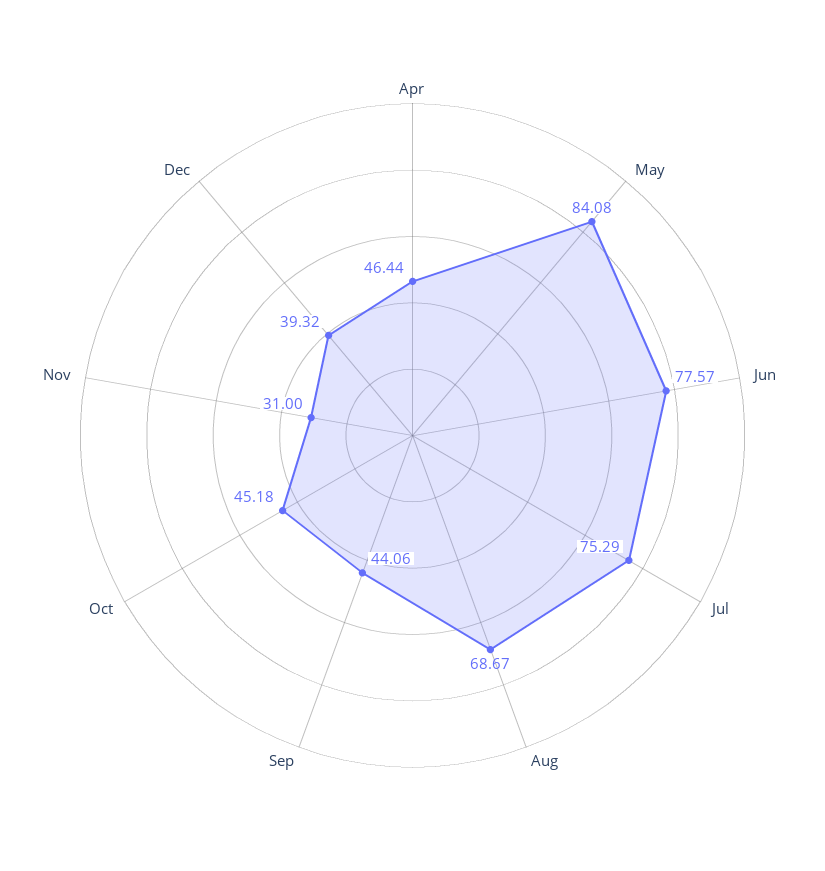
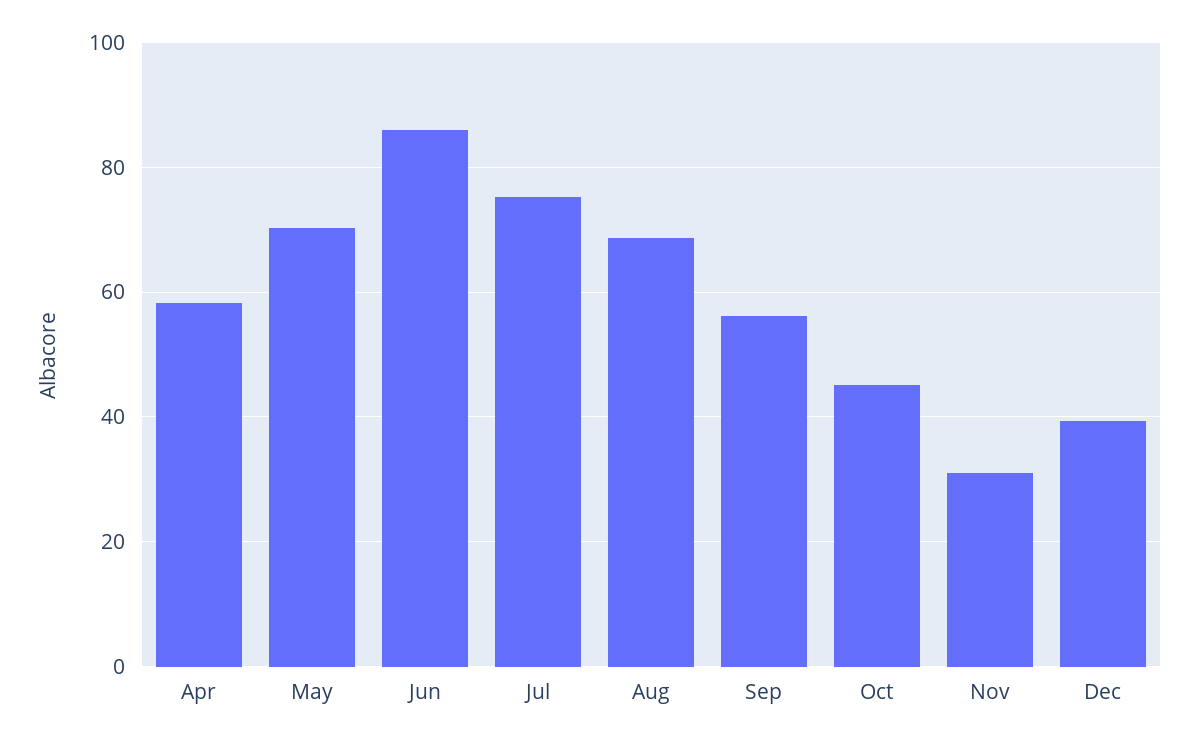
Apr: 46.44 -> 58
May: 84.08 -> 70
Jun: 77.57 -> 86
Sep: 44.06 -> 56

